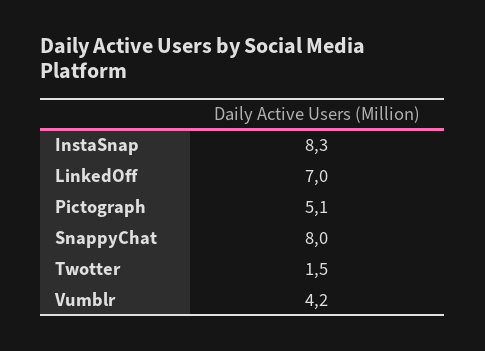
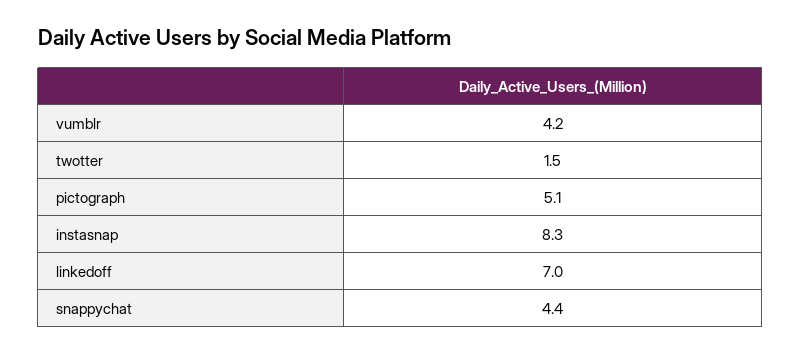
SnappyChat: 8 -> 4.4

